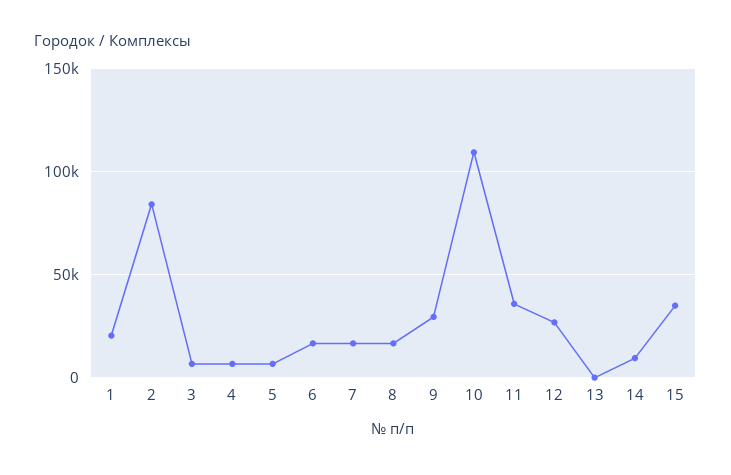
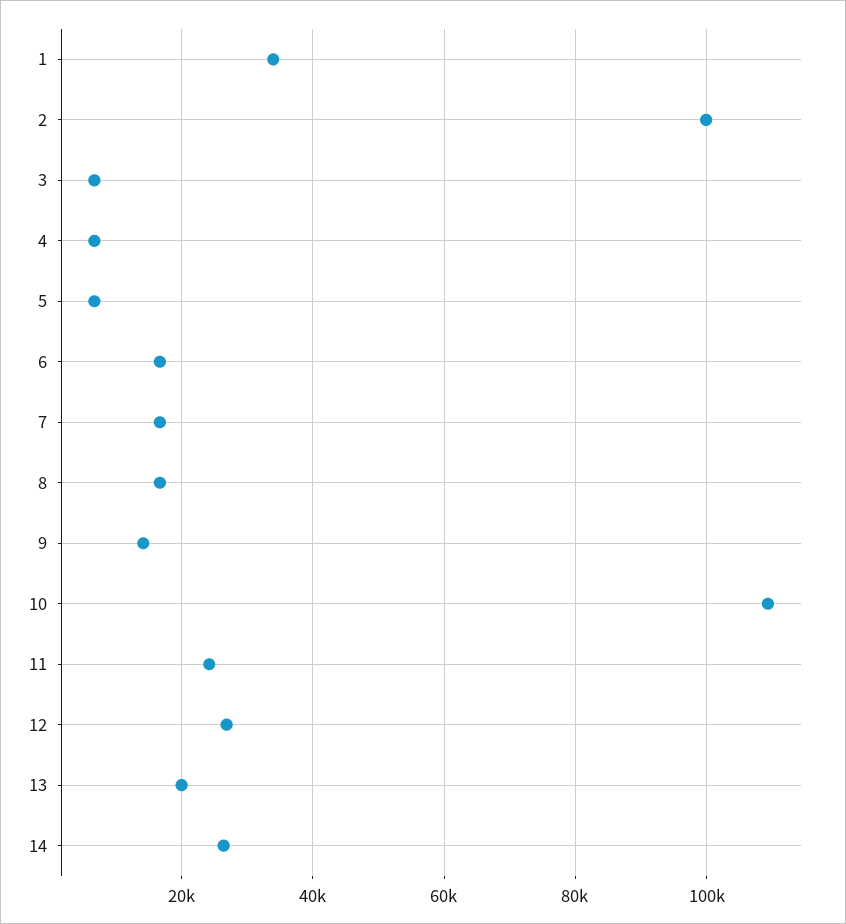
1: 20000 -> 34000
2: 85000 -> 100000
9: 30000 -> 14000
11: 35000 -> 24000
13: 0 -> 20000
14: 10000 -> 26000
15: 35000 -> none

